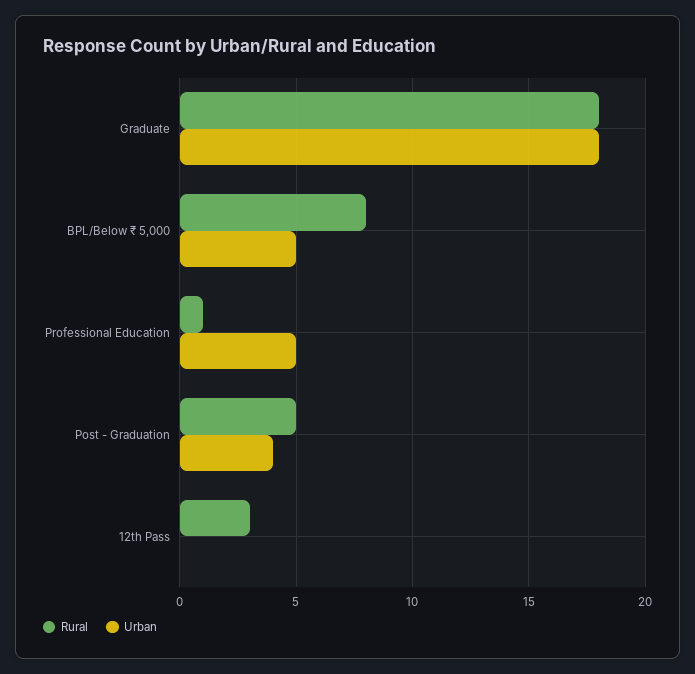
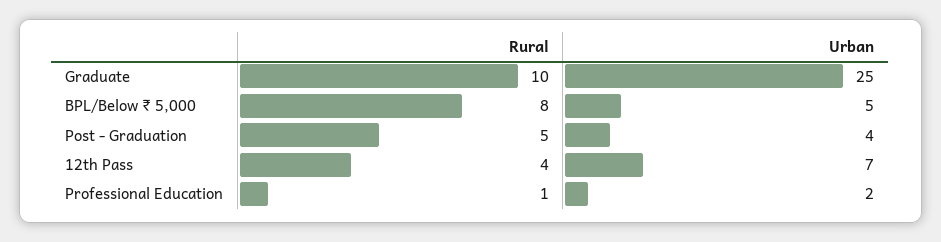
Rural, Graduate: 18 -> 10
Urban, Graduate: 18 -> 25
Urban, Professional Education: 5 -> 2
Rural, 12th Pass: 3 -> 4
Urban, 12th Pass: 0 -> 7

